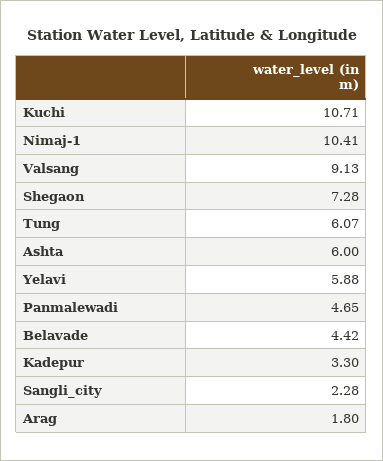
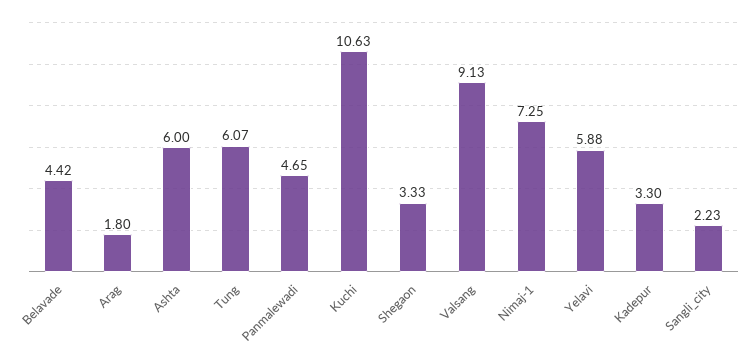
Kuchi: 10.71 -> 10.63
Nimaj-1: 10.41 -> 7.25
Shegaon: 7.28 -> 3.33
Sangli_city: 2.28 -> 2.23

